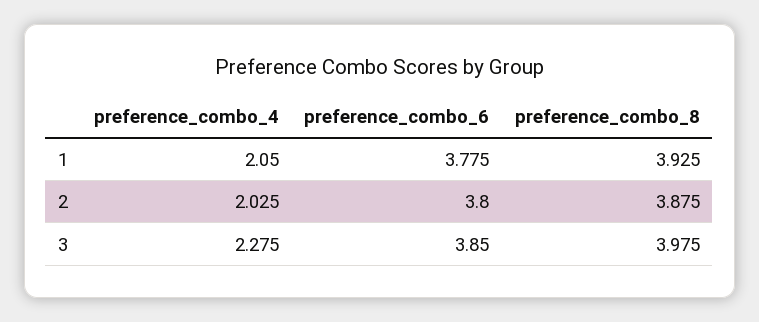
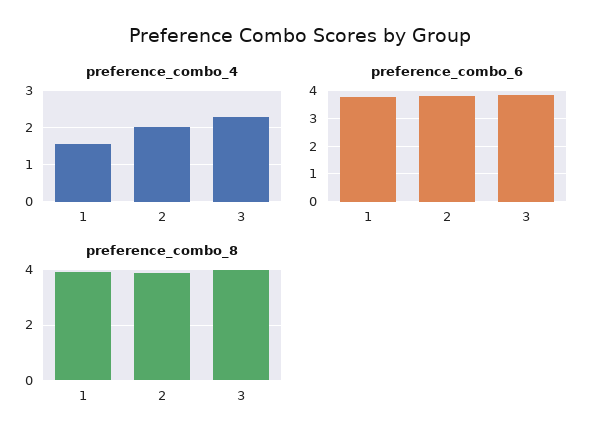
preference_combo_4, 1: 2.05 -> 1.6

